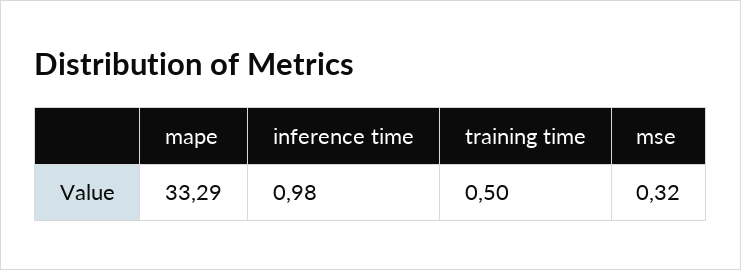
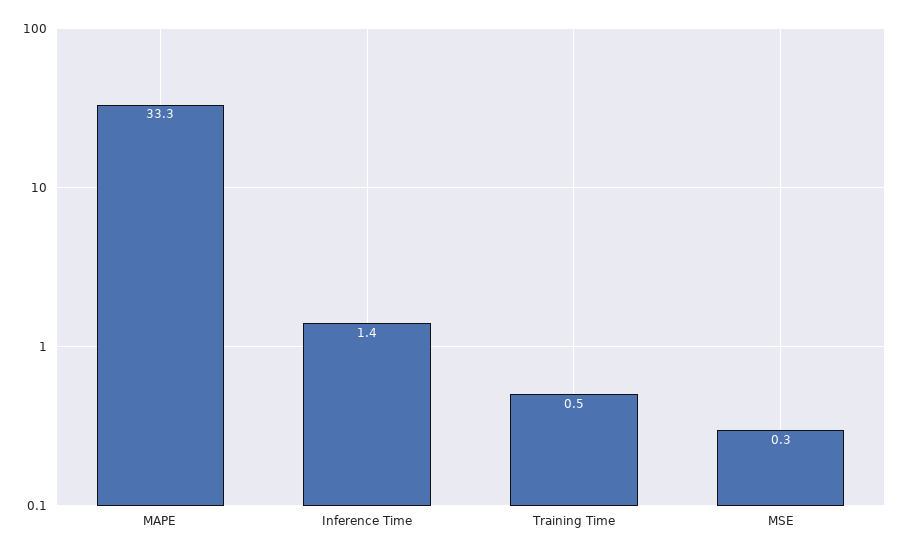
inference time: 0.98 -> 1.4

